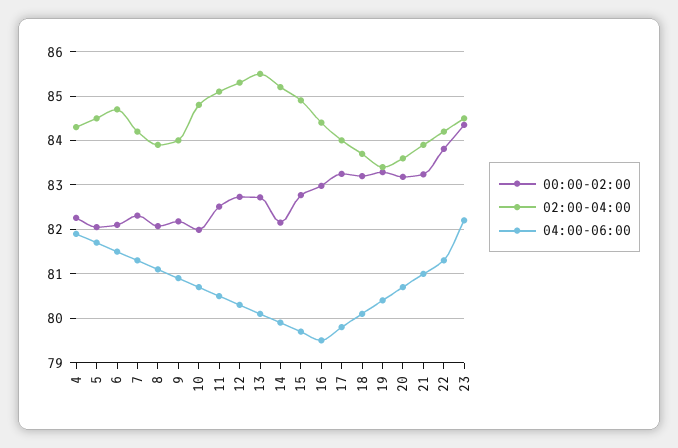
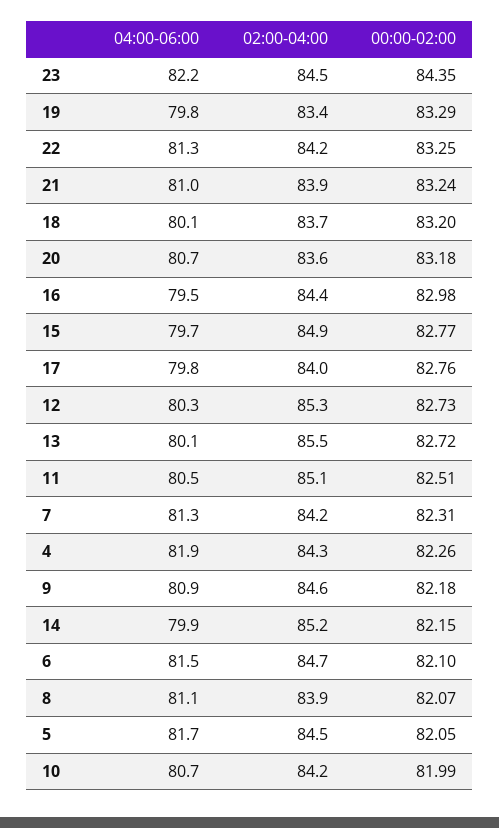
02:00-04:00, 9: 84 -> 84.6
02:00-04:00, 10: 84.8 -> 84.2
00:00-02:00, 17: 83.2 -> 82.76
04:00-06:00, 19: 80.4 -> 79.8
00:00-02:00, 22: 83.8 -> 83.25

